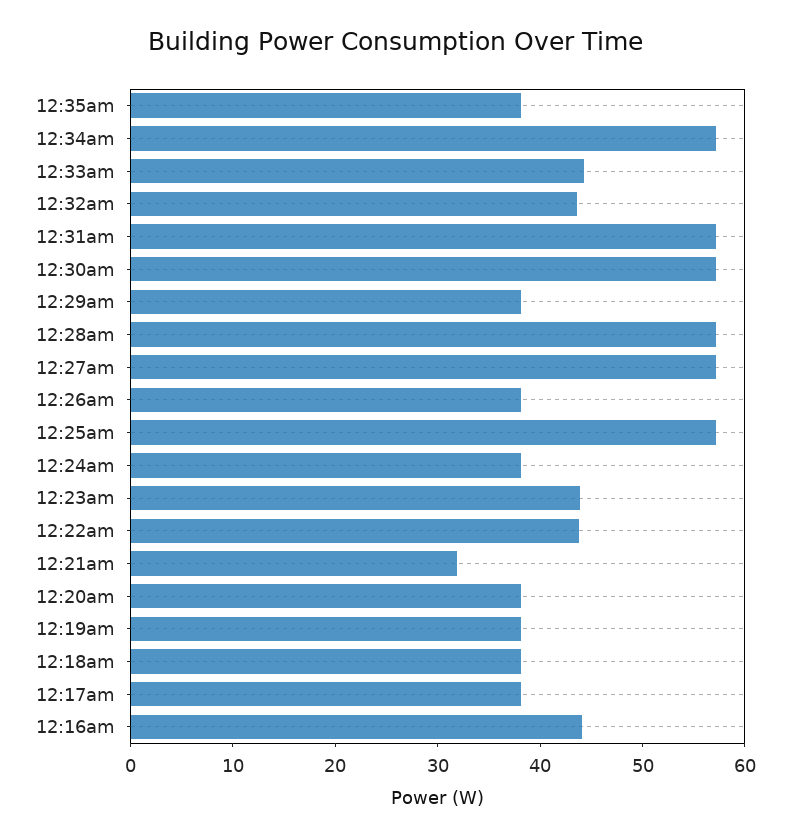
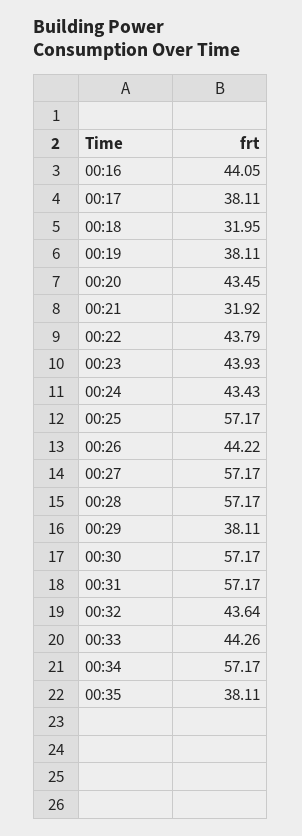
12:26am: 38 -> 44.22
12:24am: 38 -> 43.43
12:20am: 38 -> 43.45
12:18am: 38 -> 31.95

